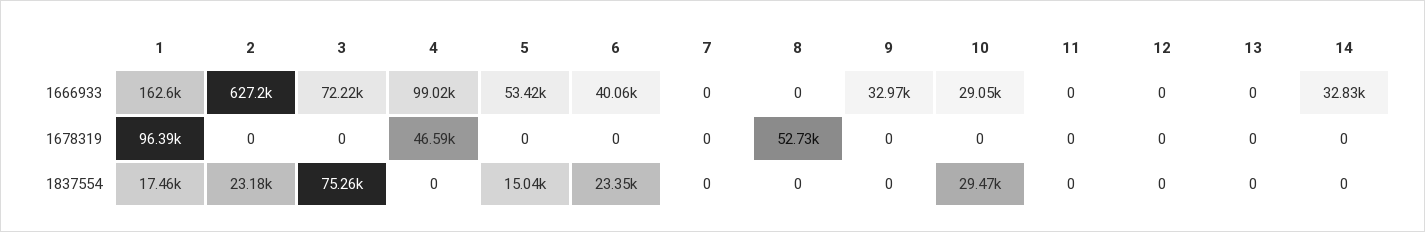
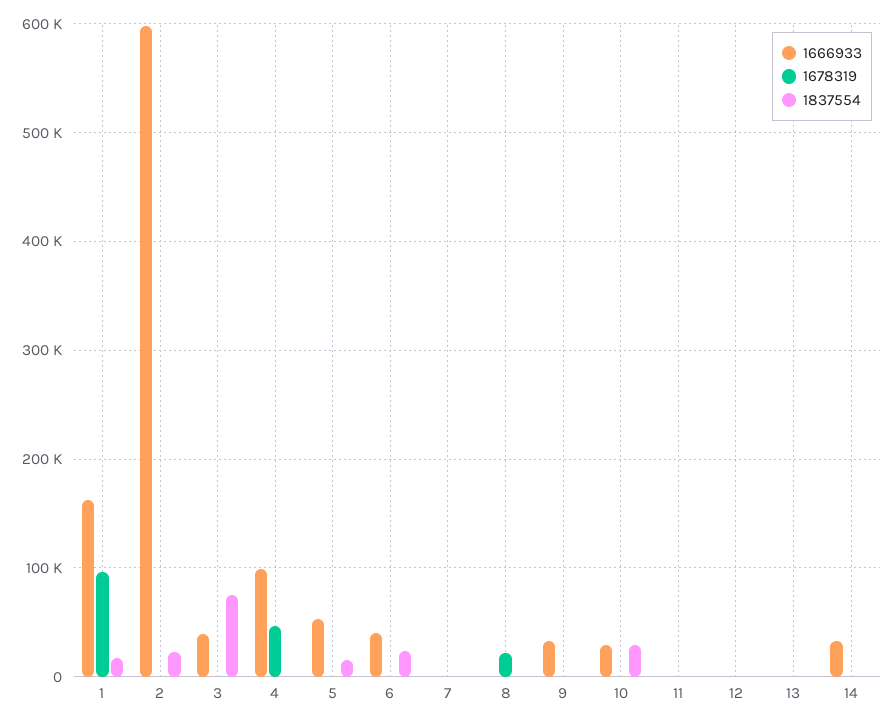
1666933, 2: 627200 -> 600000
1666933, 3: 72220 -> 40000
1678319, 8: 52730 -> 20000

